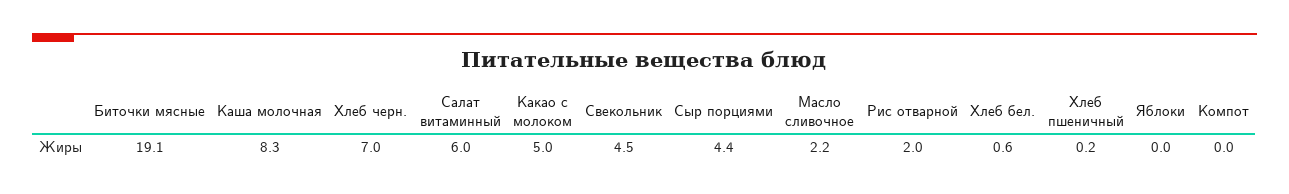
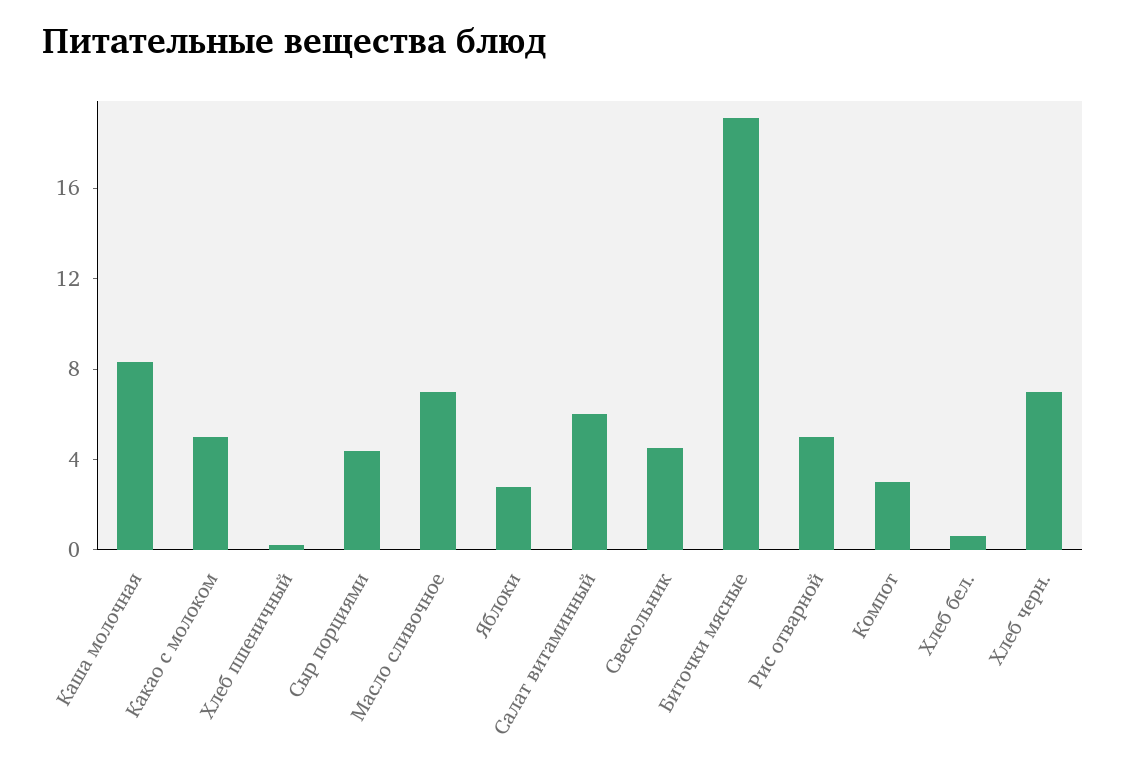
Масло сливочное: 2.2 -> 7
Рис отварной: 2 -> 5
Яблоки: 0 -> 3
Компот: 0 -> 3

